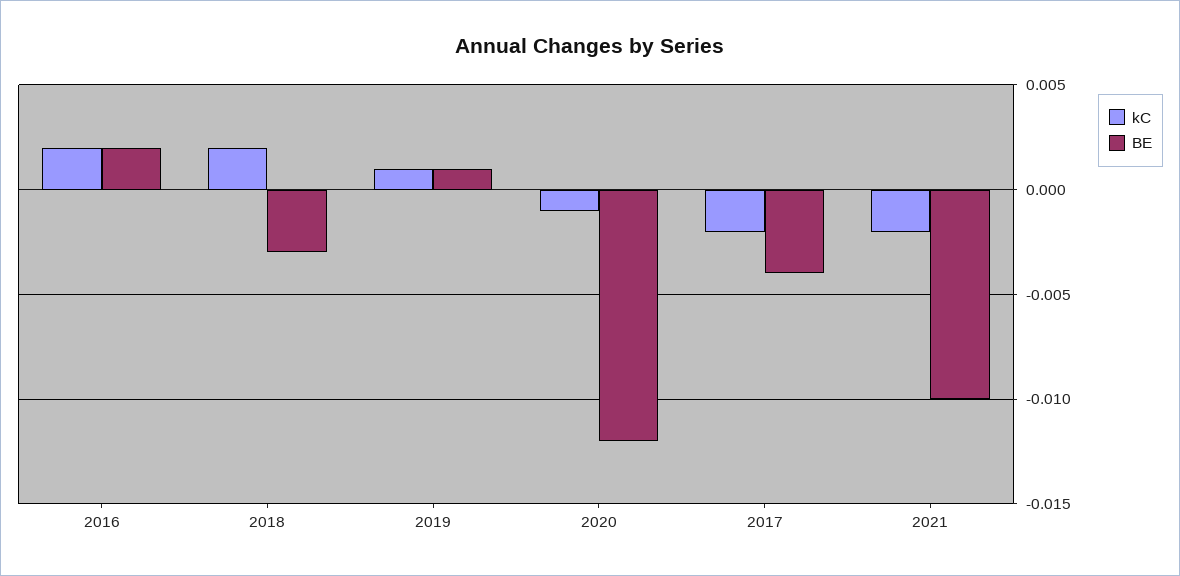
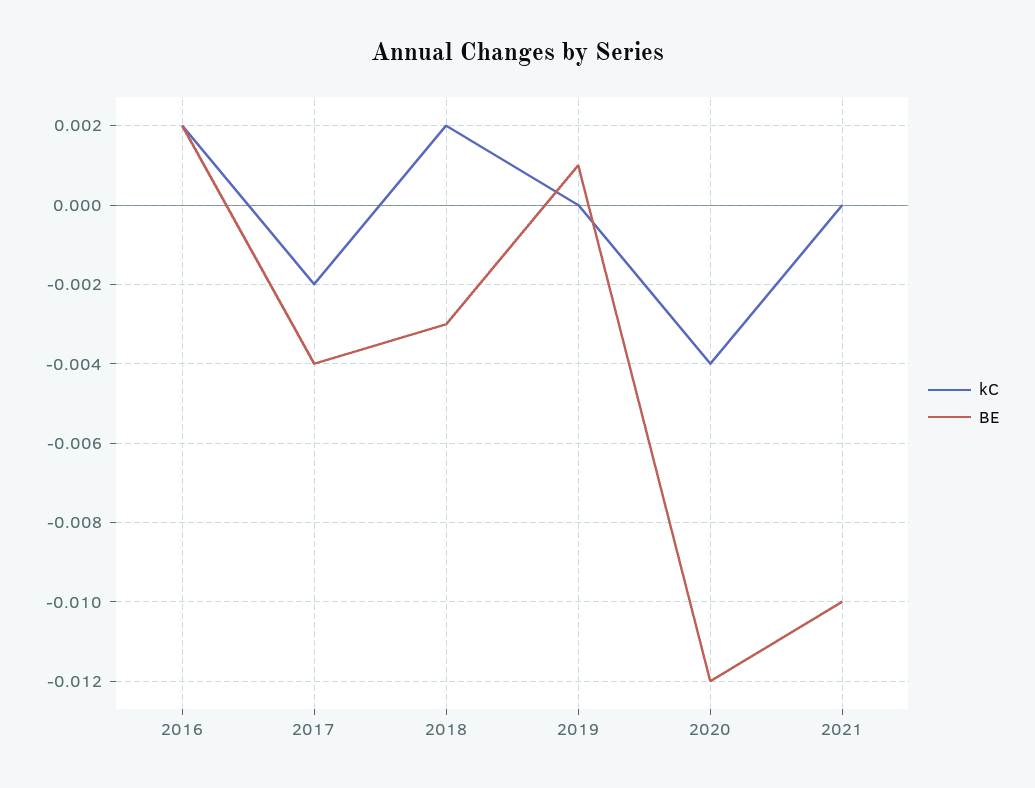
kC, 2019: 0.001 -> 0
kC, 2020: -0.001 -> -0.004
kC, 2021: -0.002 -> 0

